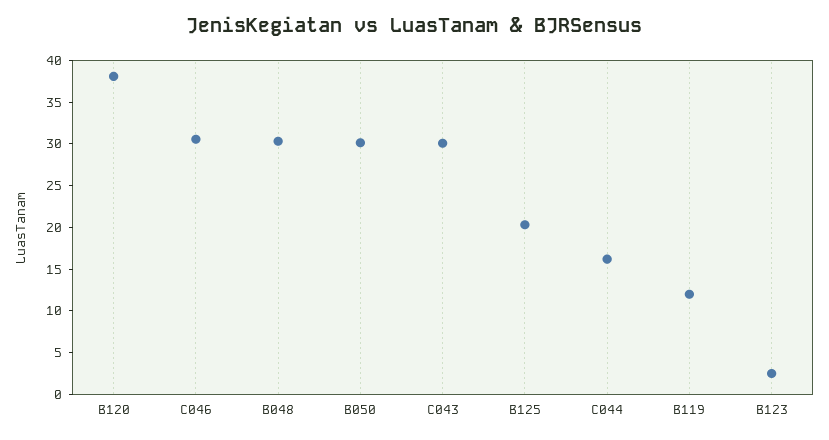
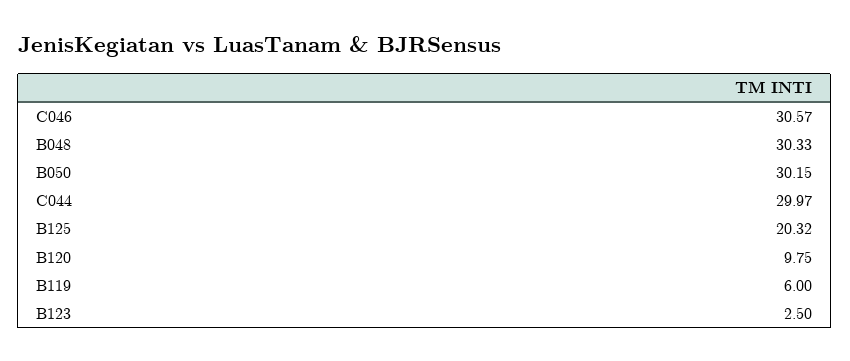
B120: 38 -> 9.75
C043: 30 -> none
C044: 16 -> 29.97
B119: 12 -> 6

